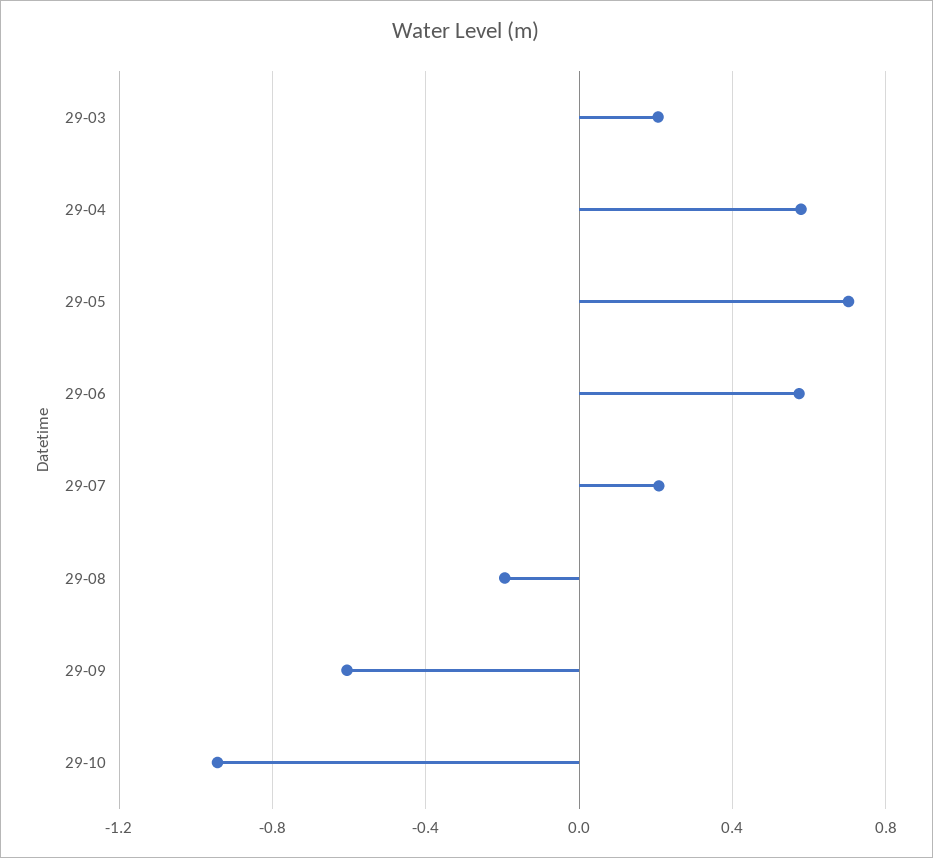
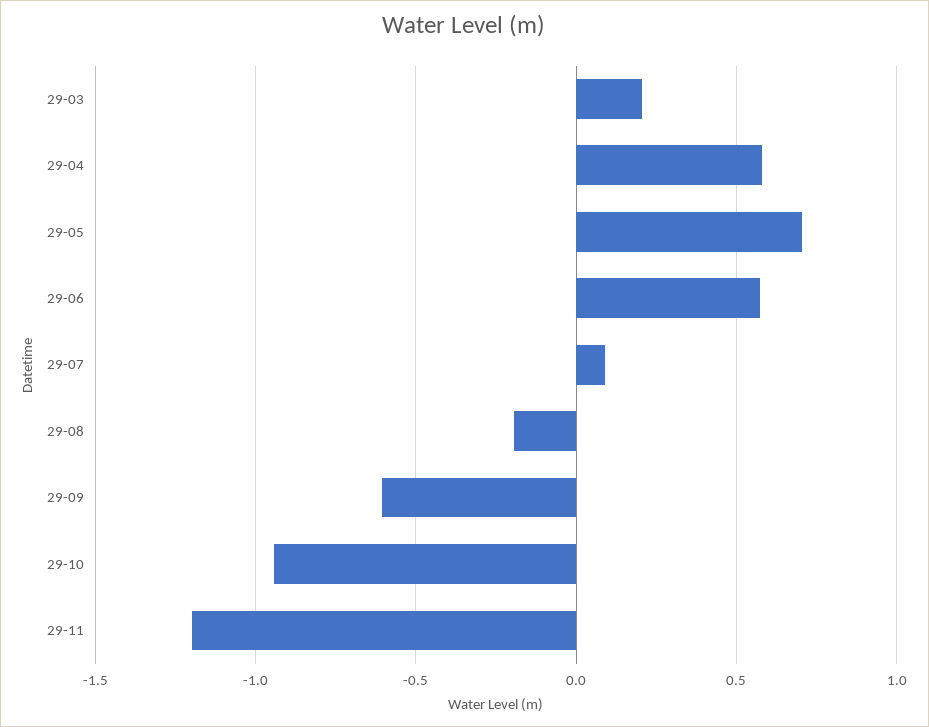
29-07: 0.2 -> 0.1
29-11: none -> -1.2

